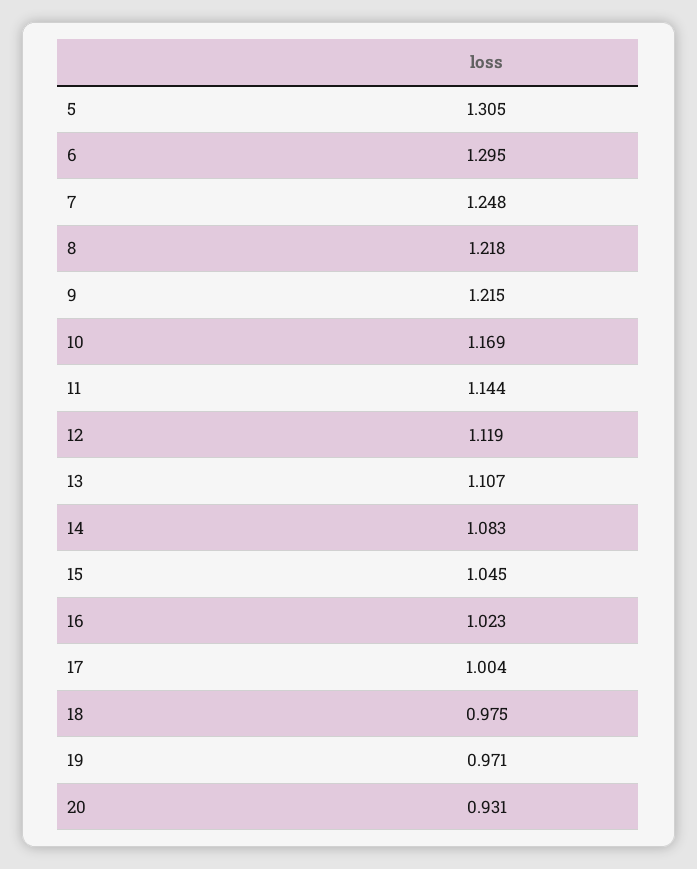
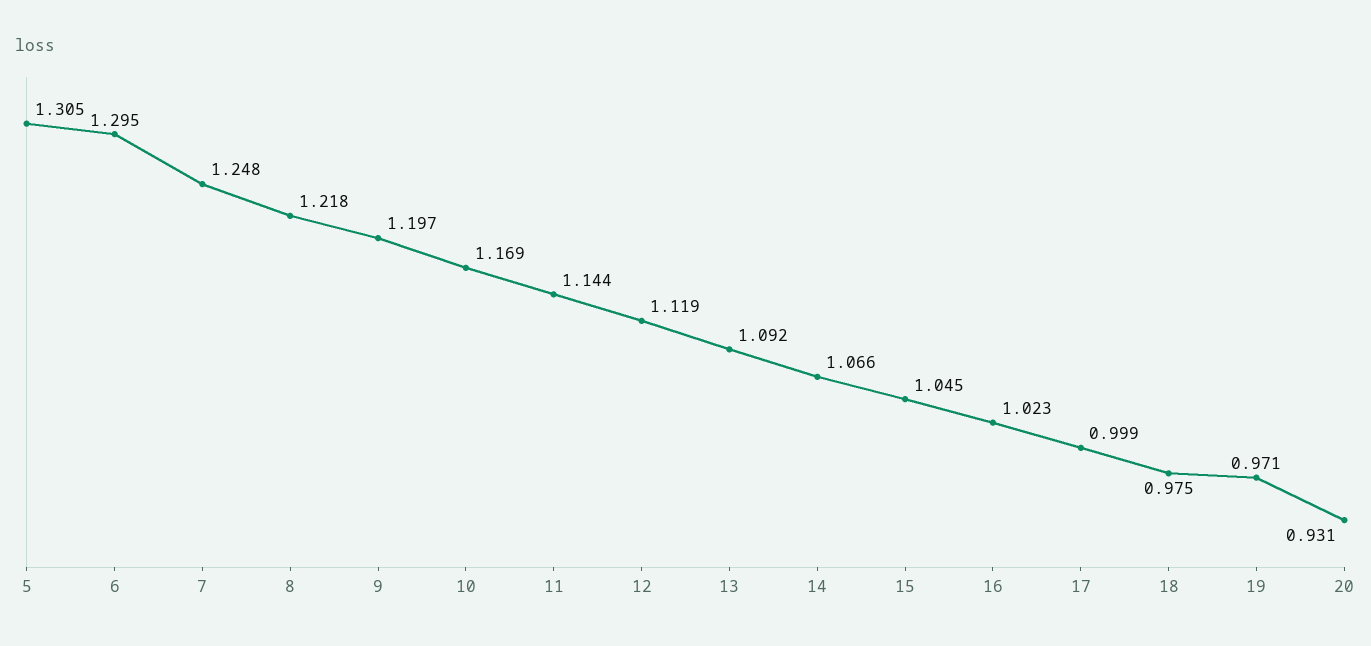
9: 1.215 -> 1.197
13: 1.107 -> 1.092
14: 1.083 -> 1.066
17: 1.004 -> 0.999

